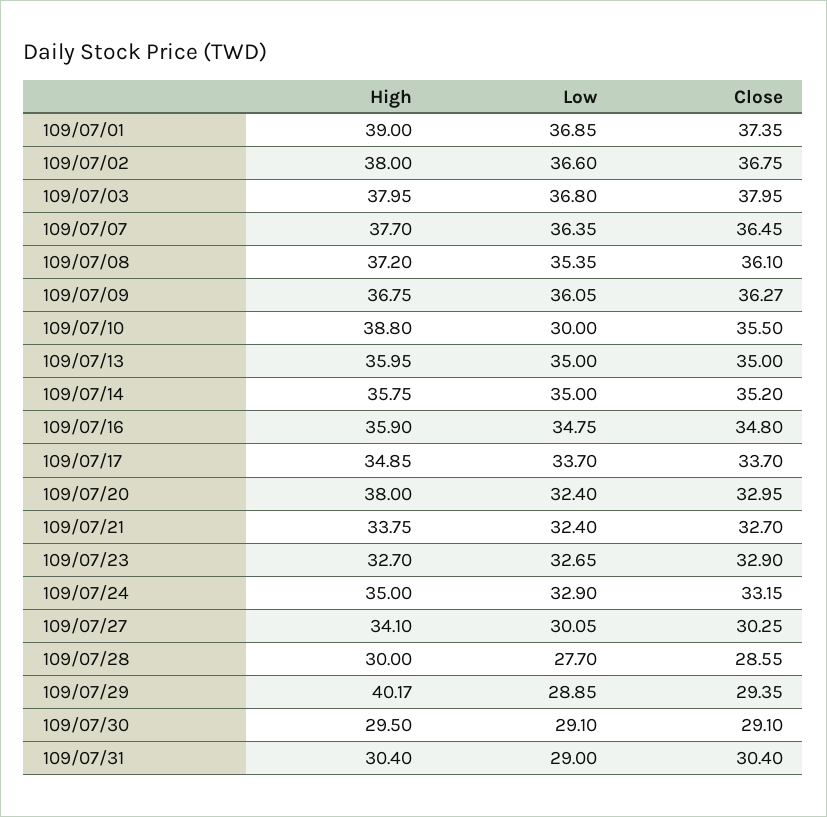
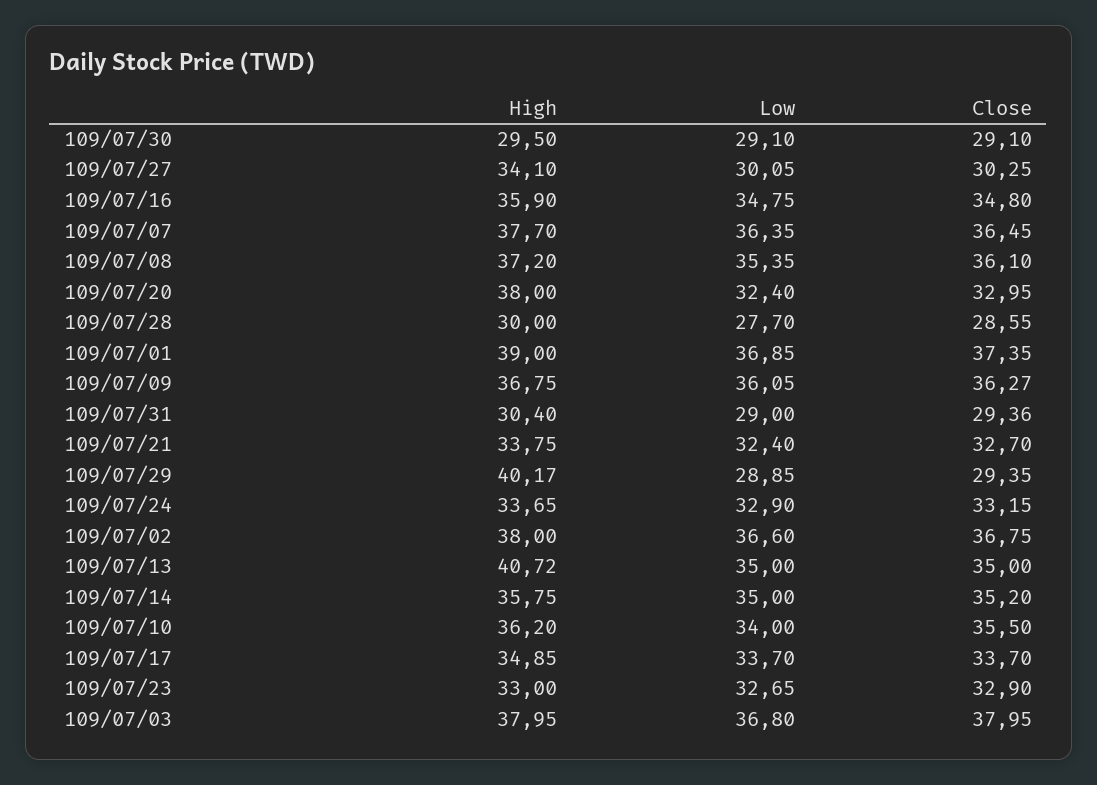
High, 109/07/10: 38.8 -> 36.2
Low, 109/07/10: 30 -> 34
High, 109/07/13: 35.95 -> 40.72
High, 109/07/23: 32.7 -> 33
High, 109/07/24: 35 -> 33.65
Close, 109/07/31: 30.4 -> 29.36

